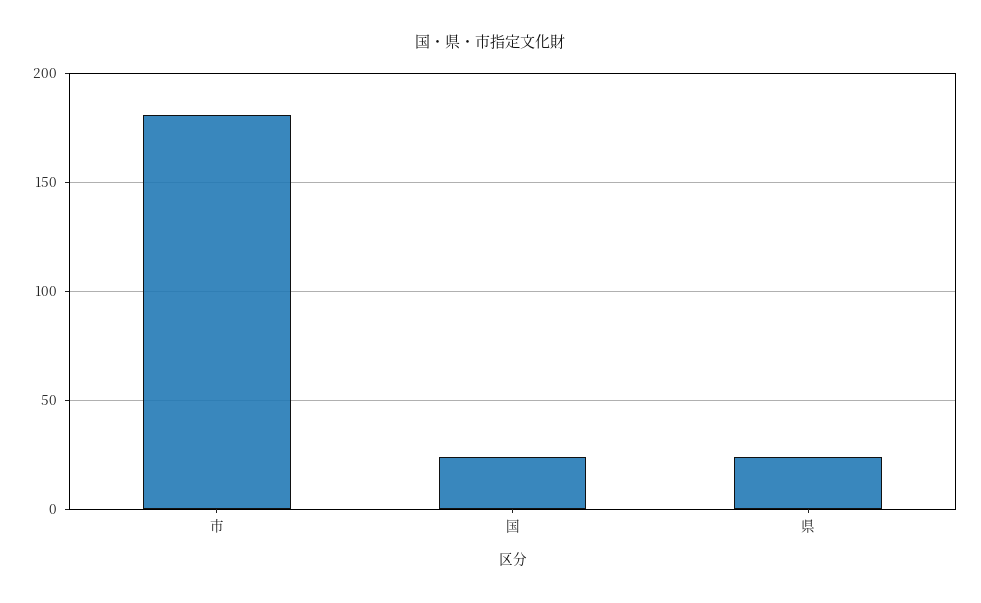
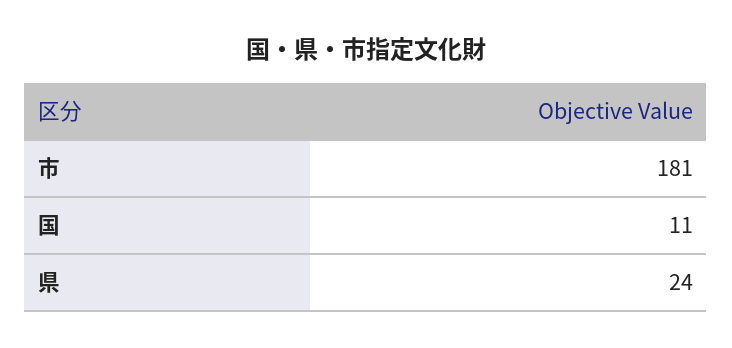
国: 25 -> 11

